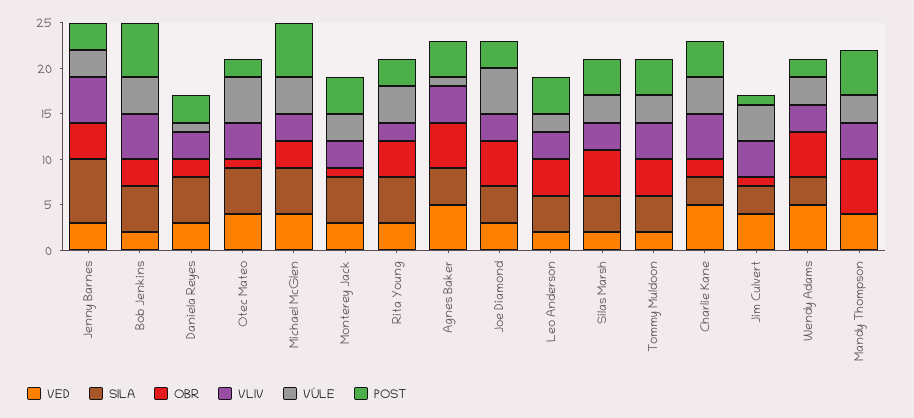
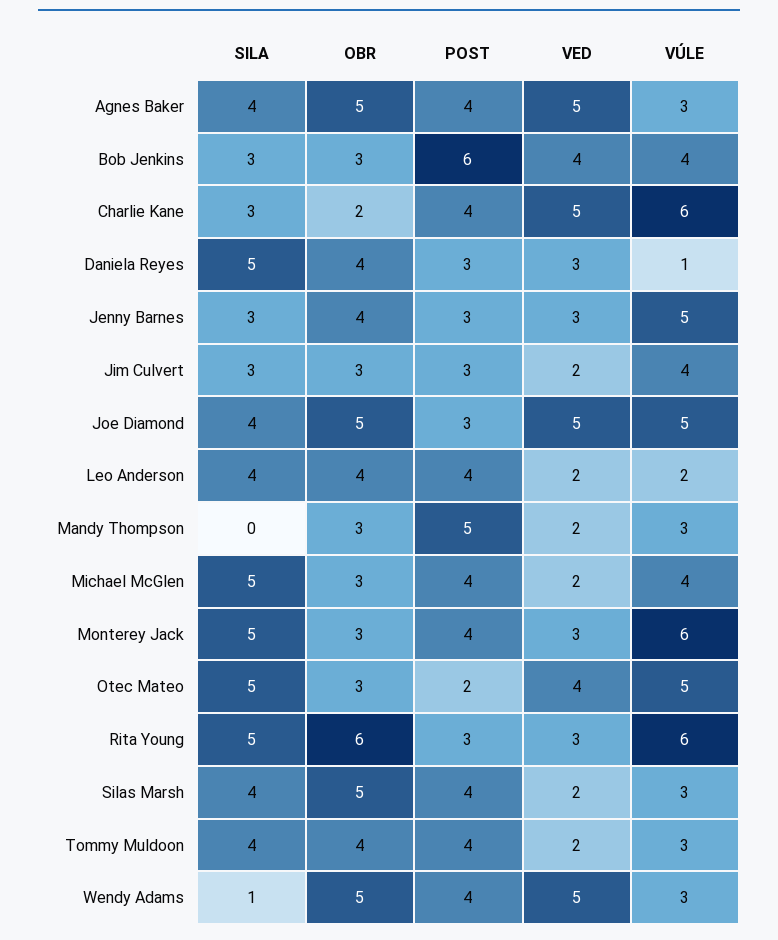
SILA, Jenny Barnes: 7 -> 3
VLIV, Jenny Barnes: 5 -> none
VÚLE, Jenny Barnes: 3 -> 5
VED, Bob Jenkins: 2 -> 4
SILA, Bob Jenkins: 5 -> 3
VLIV, Bob Jenkins: 5 -> none
OBR, Daniela Reyes: 2 -> 4
VLIV, Daniela Reyes: 3 -> none
OBR, Otec Mateo: 1 -> 3
VLIV, Otec Mateo: 4 -> none
VED, Michael McGlen: 4 -> 2
VLIV, Michael McGlen: 3 -> none
POST, Michael McGlen: 6 -> 4
OBR, Monterey Jack: 1 -> 3
VLIV, Monterey Jack: 3 -> none
VÚLE, Monterey Jack: 3 -> 6
OBR, Rita Young: 4 -> 6
VLIV, Rita Young: 2 -> none
VÚLE, Rita Young: 4 -> 6
VLIV, Agnes Baker: 4 -> none
VÚLE, Agnes Baker: 1 -> 3
VED, Joe Diamond: 3 -> 5
VLIV, Joe Diamond: 3 -> none
VLIV, Leo Anderson: 3 -> none
VLIV, Silas Marsh: 3 -> none
VLIV, Tommy Muldoon: 4 -> none
VLIV, Charlie Kane: 5 -> none
VÚLE, Charlie Kane: 4 -> 6
VED, Jim Culvert: 4 -> 2
OBR, Jim Culvert: 1 -> 3
VLIV, Jim Culvert: 4 -> none
POST, Jim Culvert: 1 -> 3
SILA, Wendy Adams: 3 -> 1
VLIV, Wendy Adams: 3 -> none
POST, Wendy Adams: 2 -> 4
VED, Mandy Thompson: 4 -> 2
OBR, Mandy Thompson: 6 -> 3
VLIV, Mandy Thompson: 4 -> none

